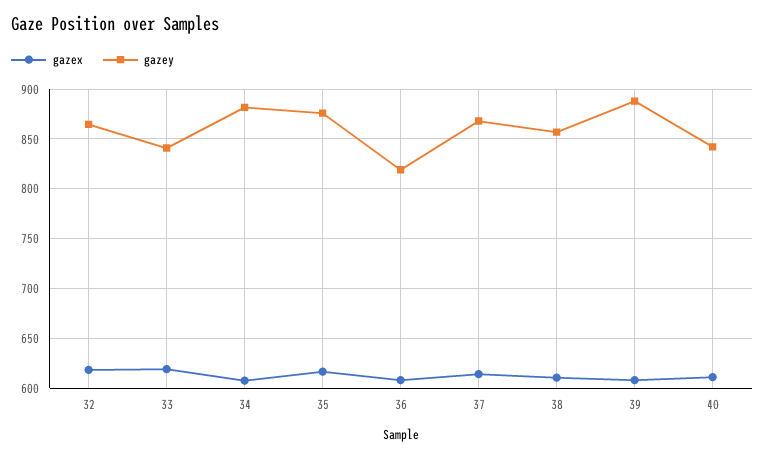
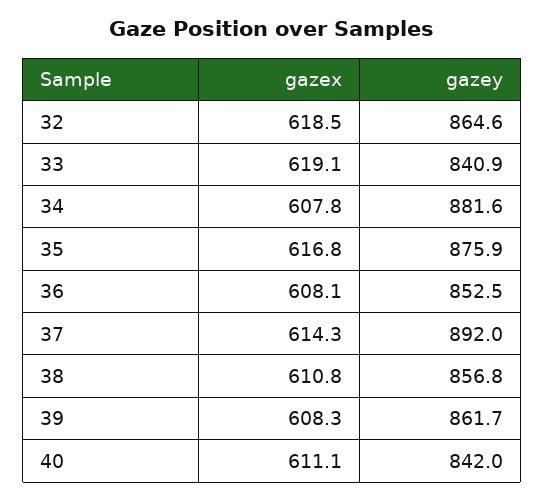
gazey, 36: 820 -> 852.5
gazey, 37: 870 -> 892
gazey, 39: 890 -> 861.7

